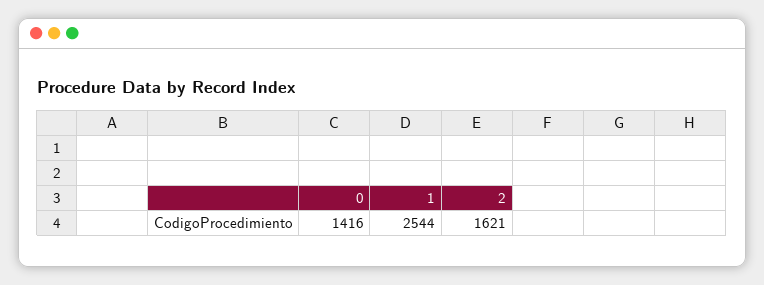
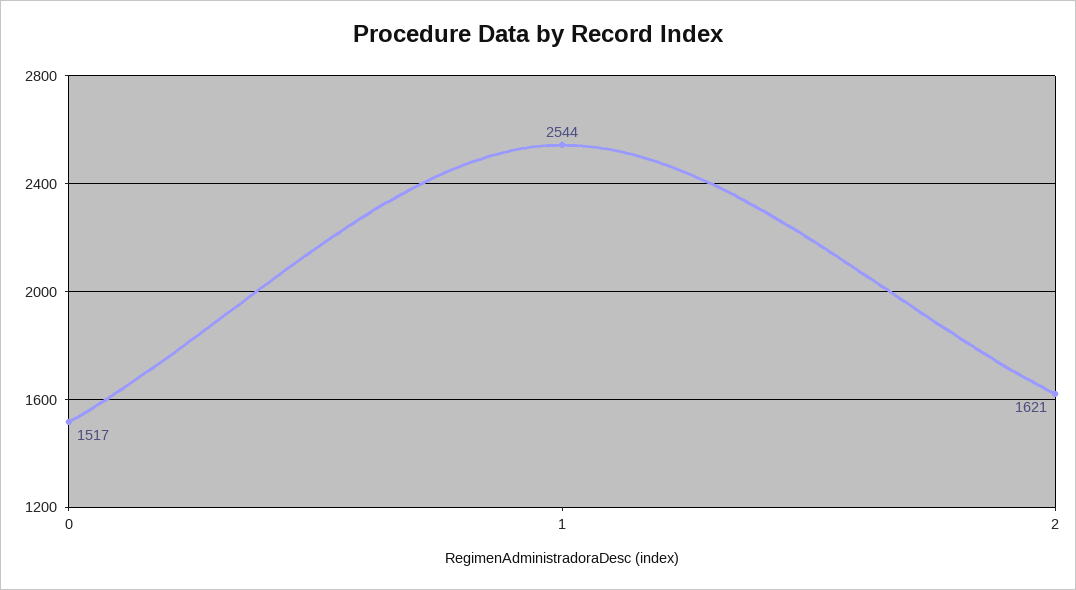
0: 1416 -> 1517

